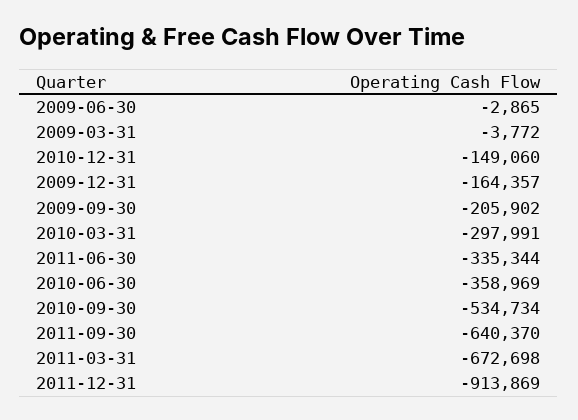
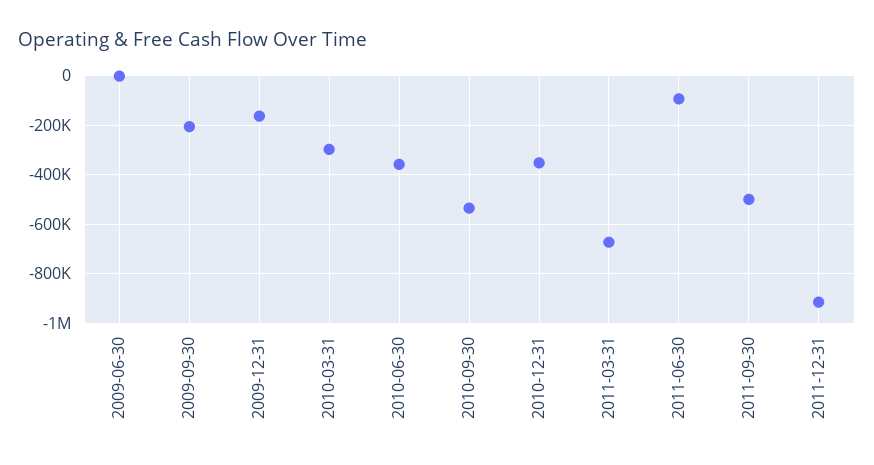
2009-03-31: -3772 -> none
2010-12-31: -149060 -> -350000
2011-06-30: -335344 -> -100000
2011-09-30: -640370 -> -500000

